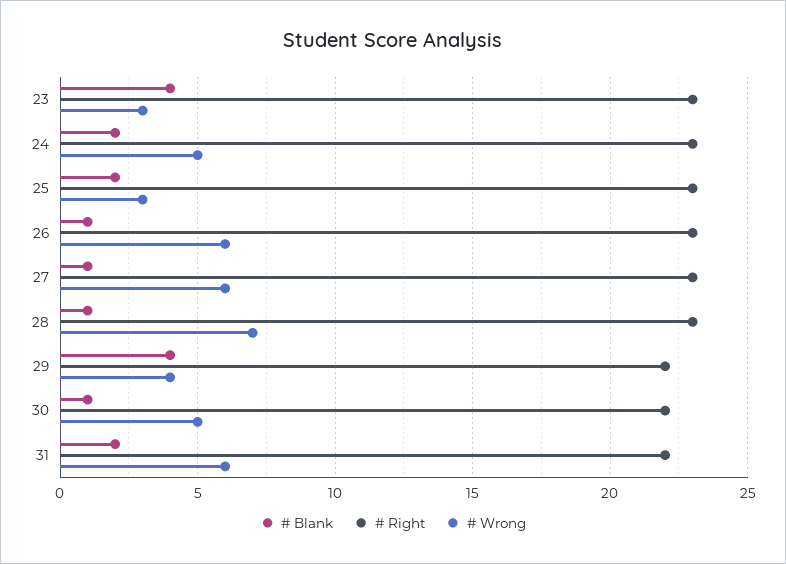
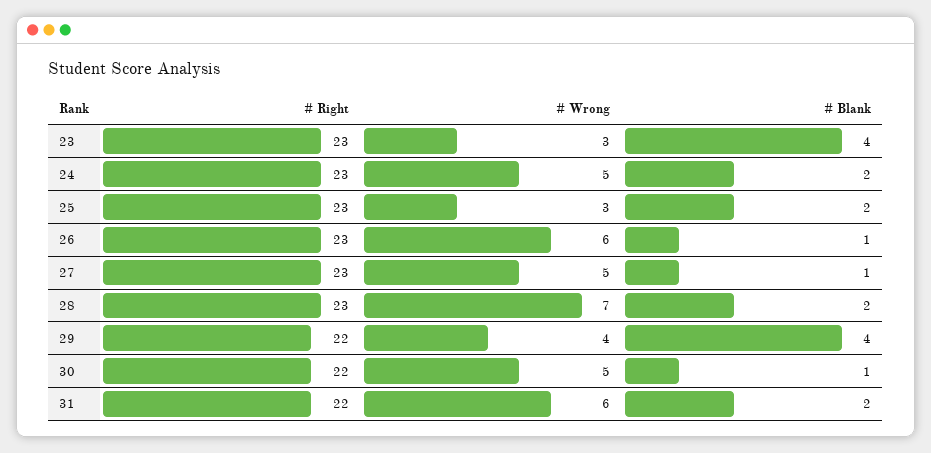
# Wrong, 27: 6 -> 5
# Blank, 28: 1 -> 2

